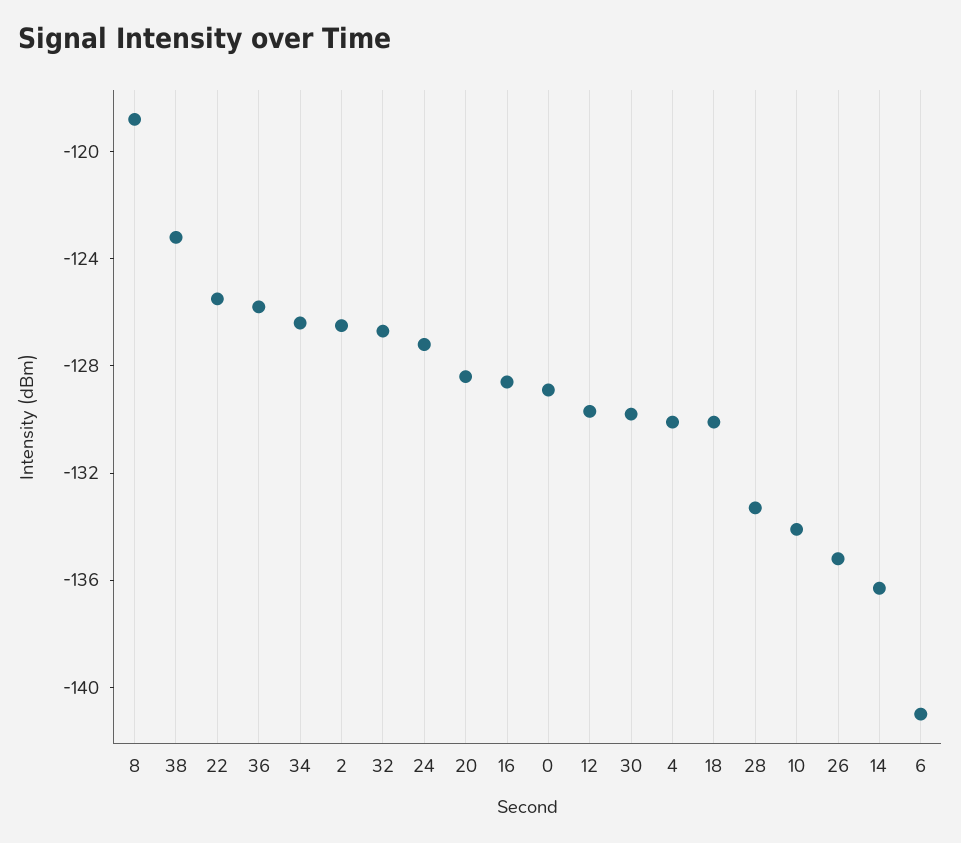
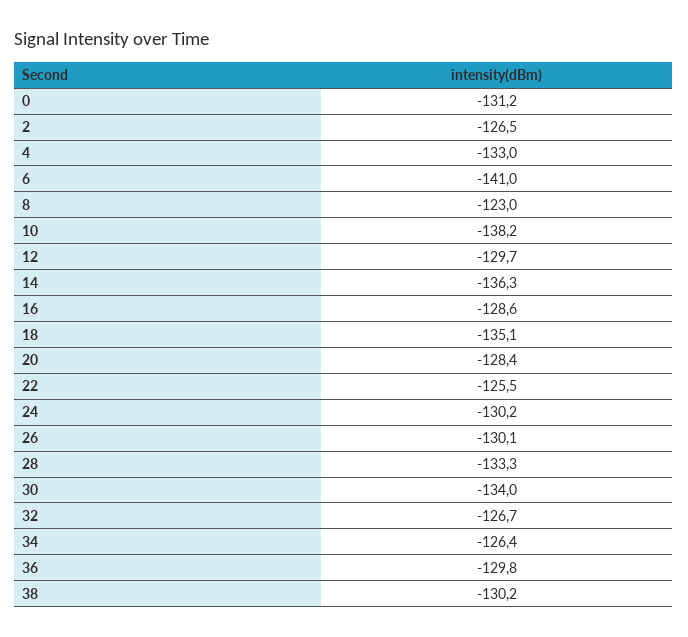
8: -119 -> -123
38: -123 -> -130.2
36: -126 -> -129.8
24: -127 -> -130.2
0: -129 -> -131.2
30: -130 -> -134
4: -130 -> -133
18: -130 -> -135.1
10: -134 -> -138.2
26: -135 -> -130.1

